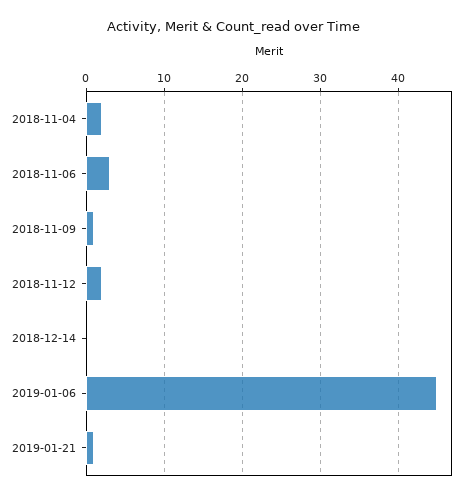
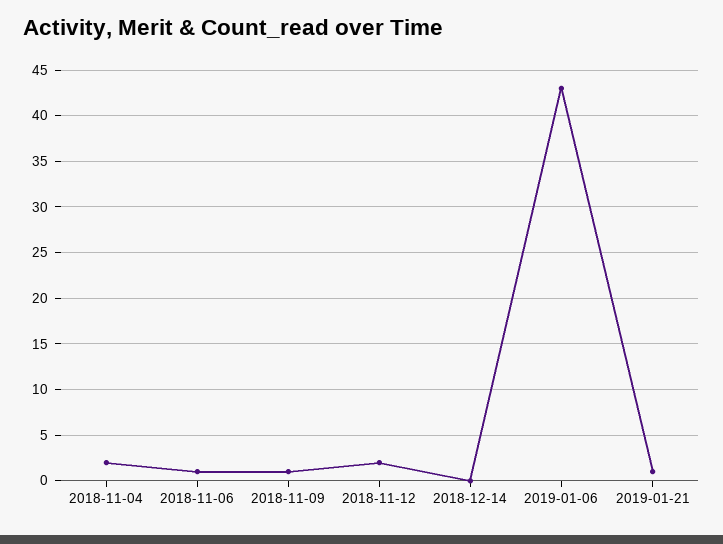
2018-11-06: 3 -> 1
2019-01-06: 45 -> 43

